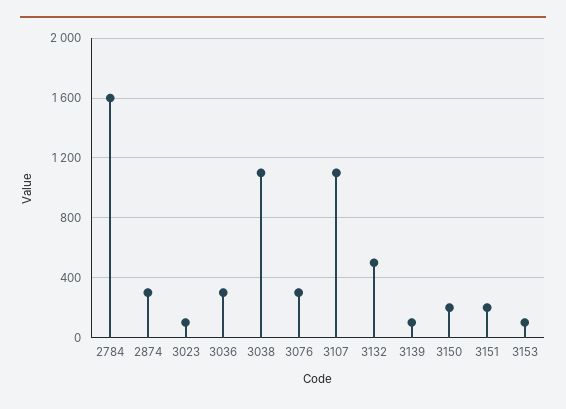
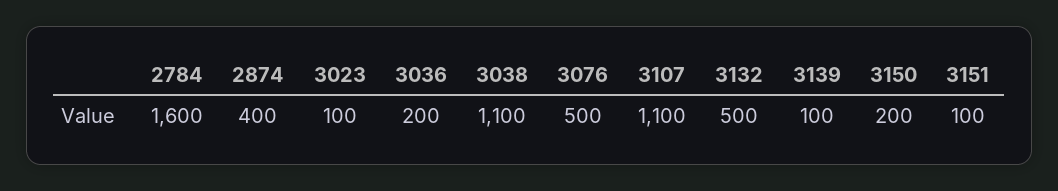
2874: 300 -> 400
3036: 300 -> 200
3076: 300 -> 500
3151: 200 -> 100
3153: 100 -> none

